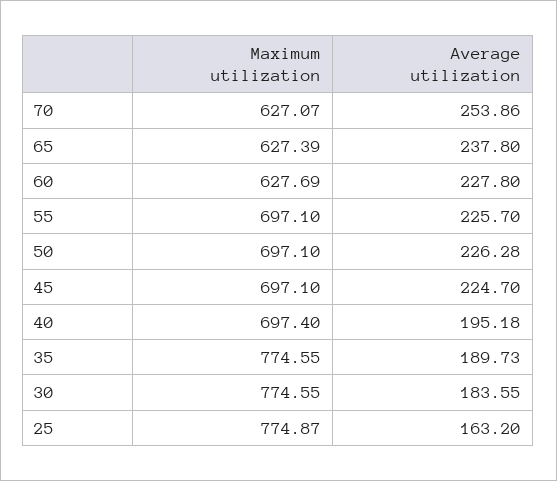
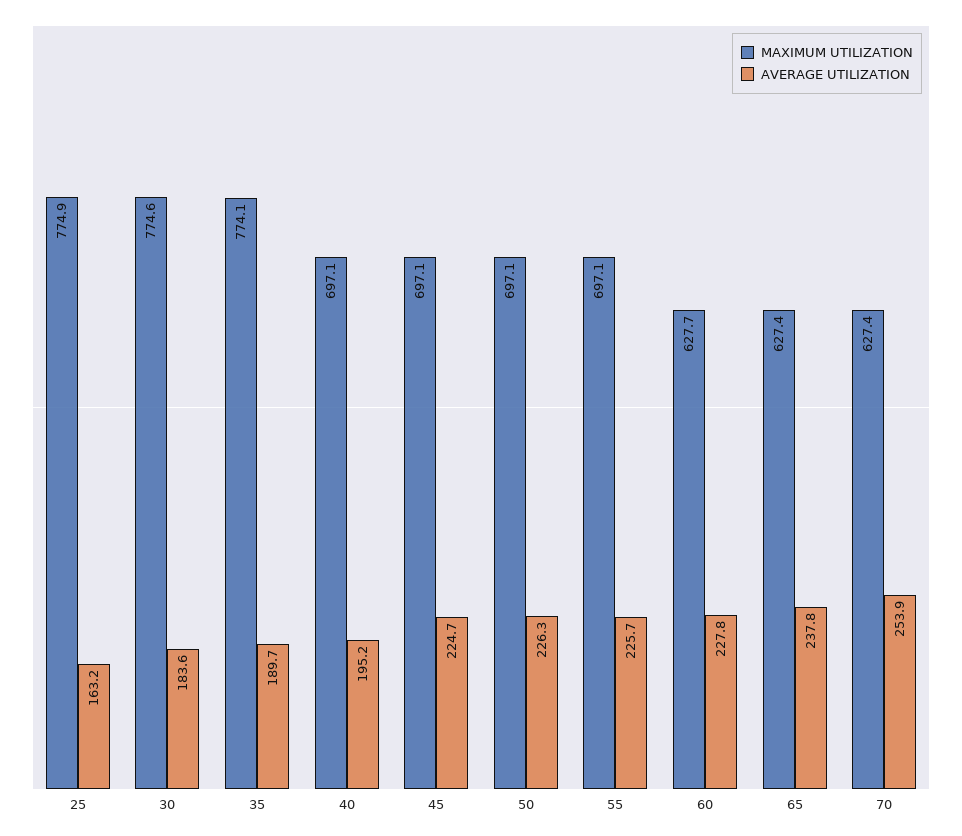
Maximum utilization, 70: 627.07 -> 627.4
Maximum utilization, 40: 697.4 -> 697.1
Maximum utilization, 35: 774.55 -> 774.1

